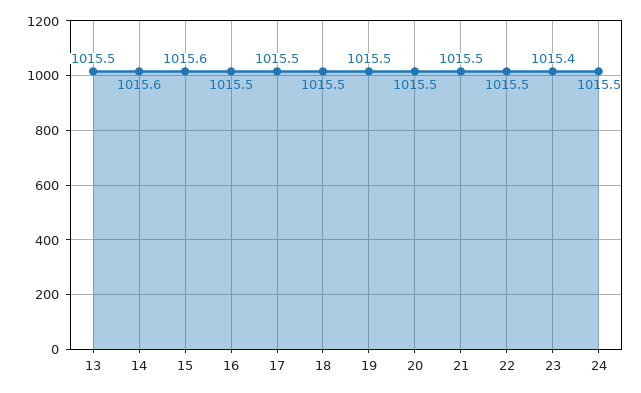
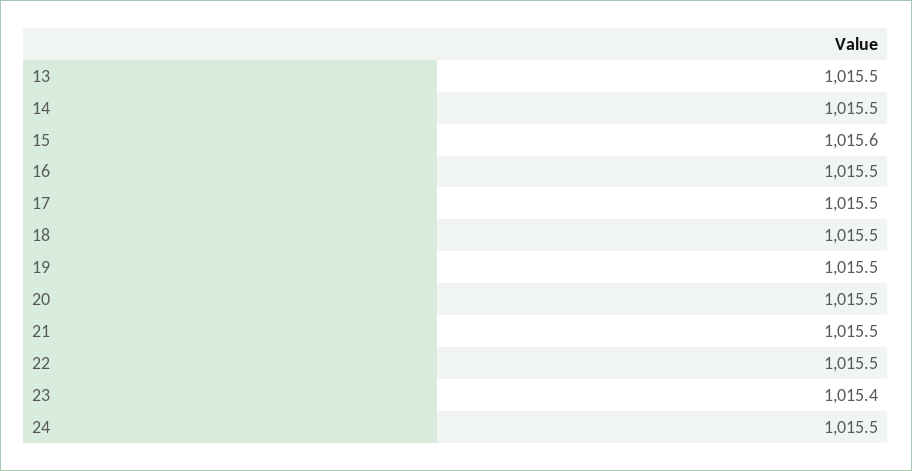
14: 1015.6 -> 1015.5

